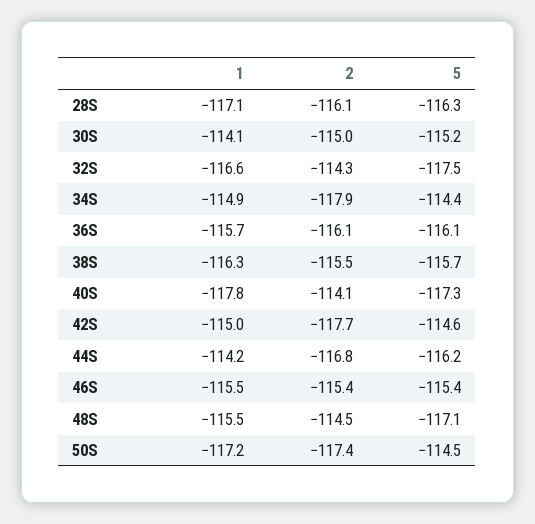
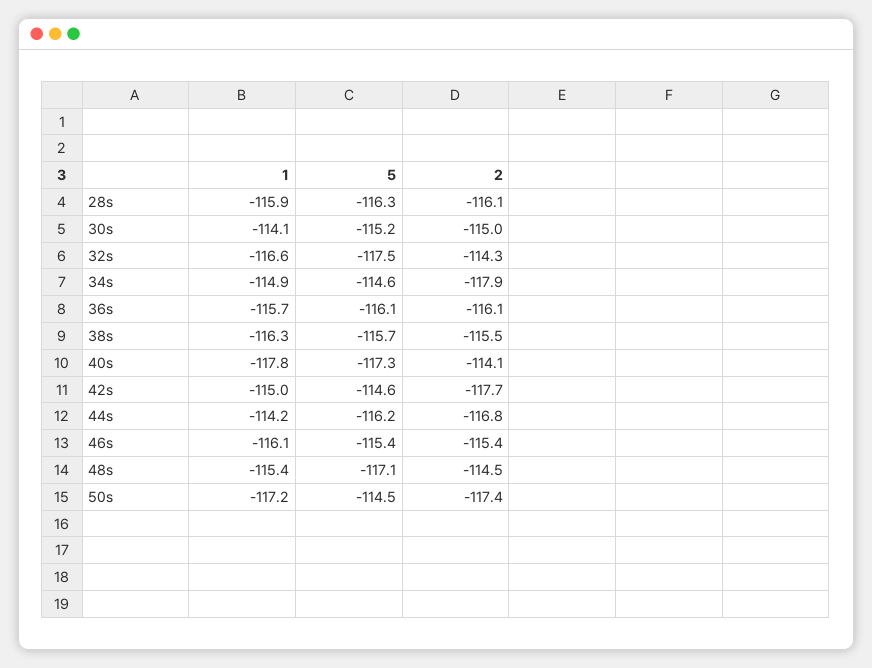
1, 28S: -117.1 -> -115.9
5, 34S: -114.4 -> -114.6
1, 46S: -115.5 -> -116.1
1, 48S: -115.5 -> -115.4

